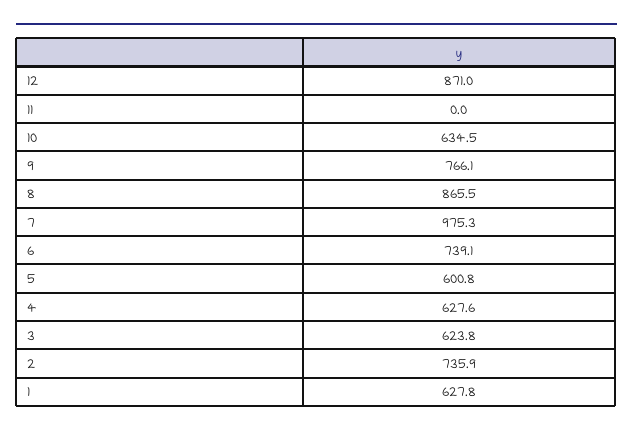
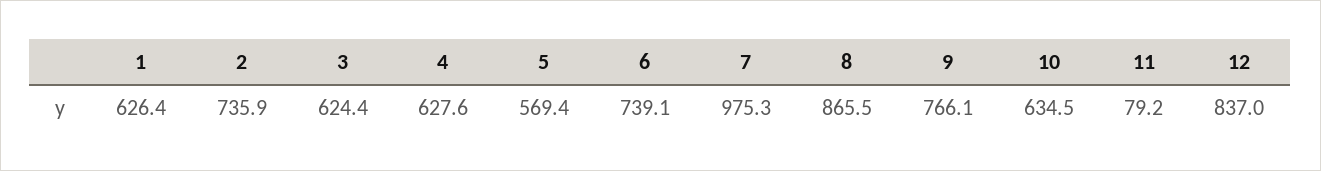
12: 871 -> 837
11: 0 -> 79.2
5: 600.8 -> 569.4
3: 623.8 -> 624.4
1: 627.8 -> 626.4

